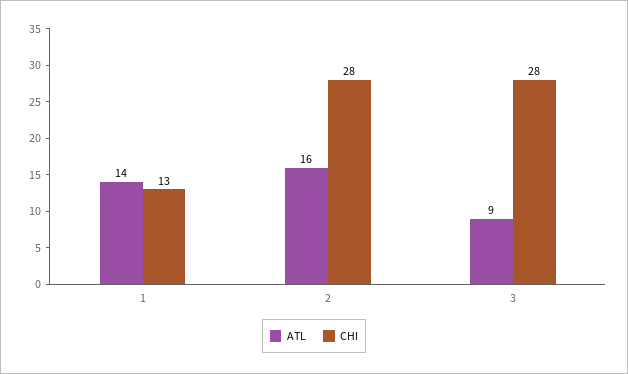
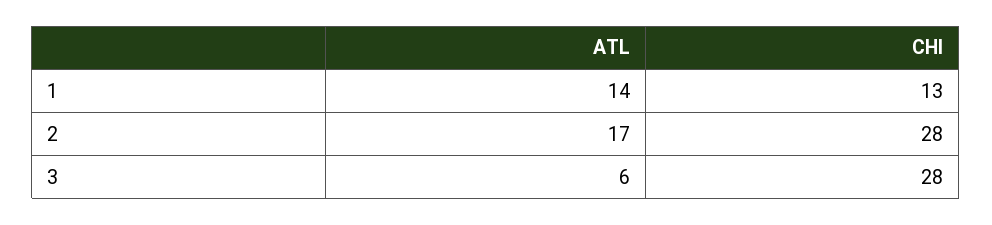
ATL, 2: 16 -> 17
ATL, 3: 9 -> 6

